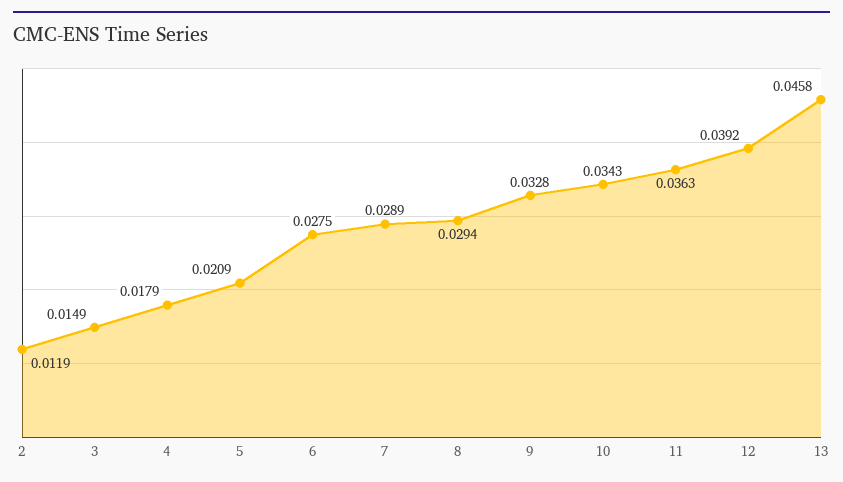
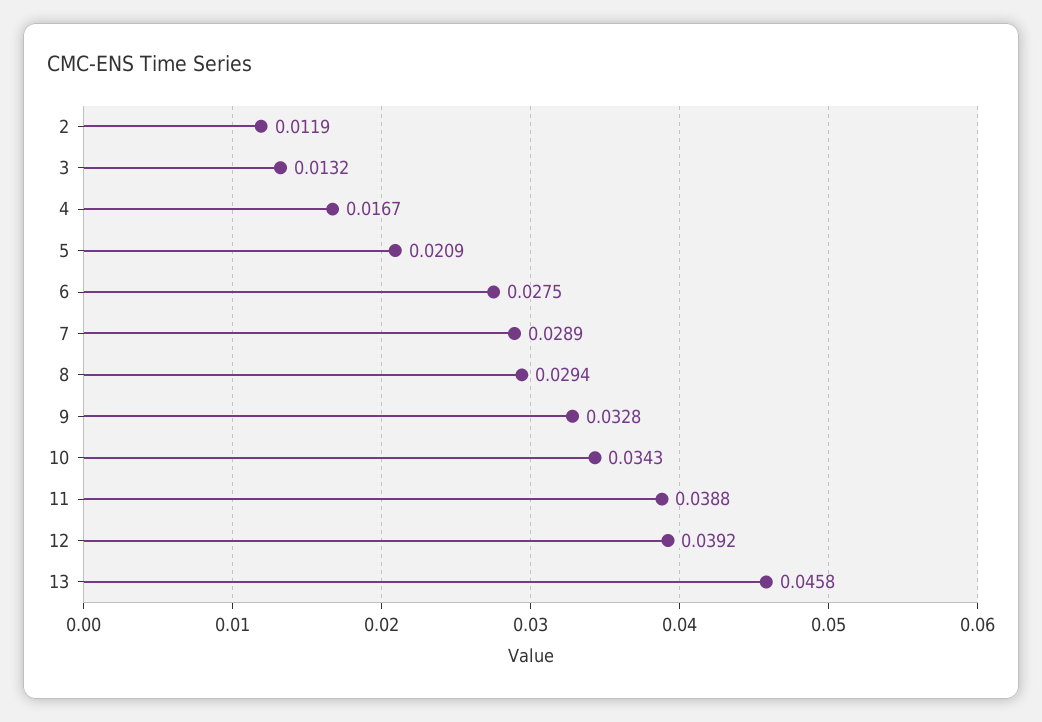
3: 0.0149 -> 0.0132
4: 0.0179 -> 0.0167
11: 0.0363 -> 0.0388

